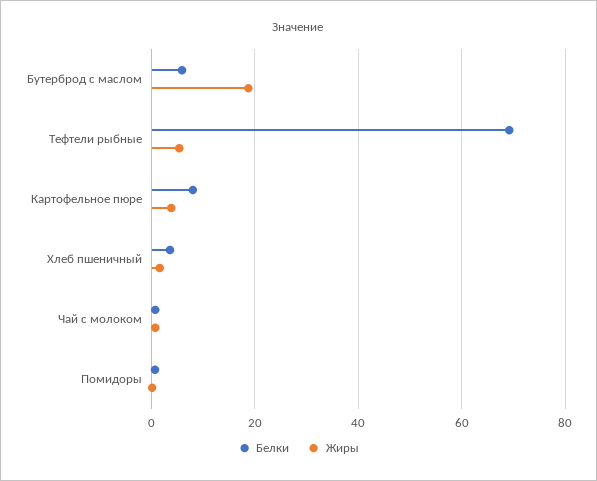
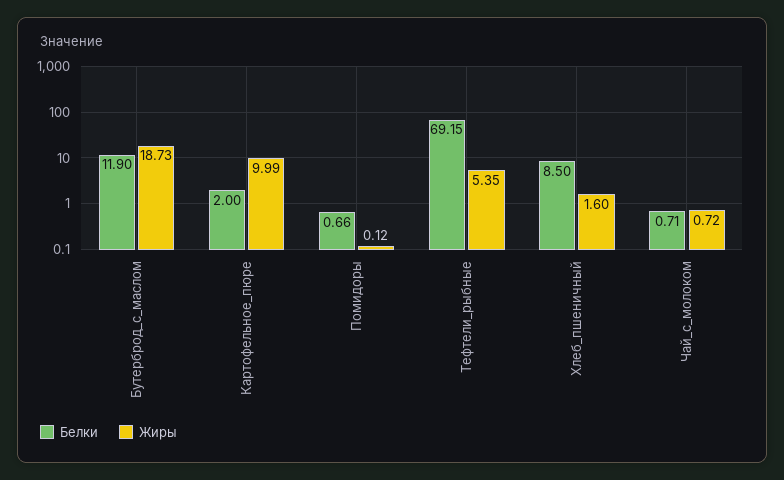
Белки, Бутерброд с маслом: 6 -> 11.9
Белки, Картофельное пюре: 8 -> 2
Жиры, Картофельное пюре: 4 -> 9.99
Белки, Хлеб пшеничный: 4 -> 8.5

